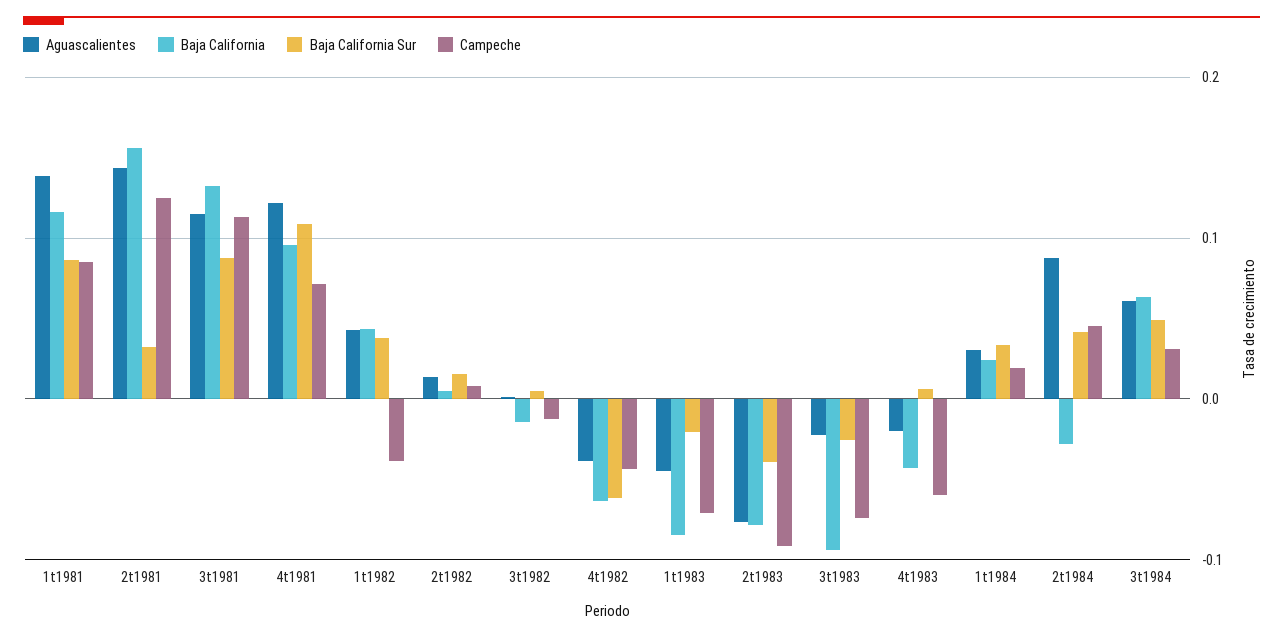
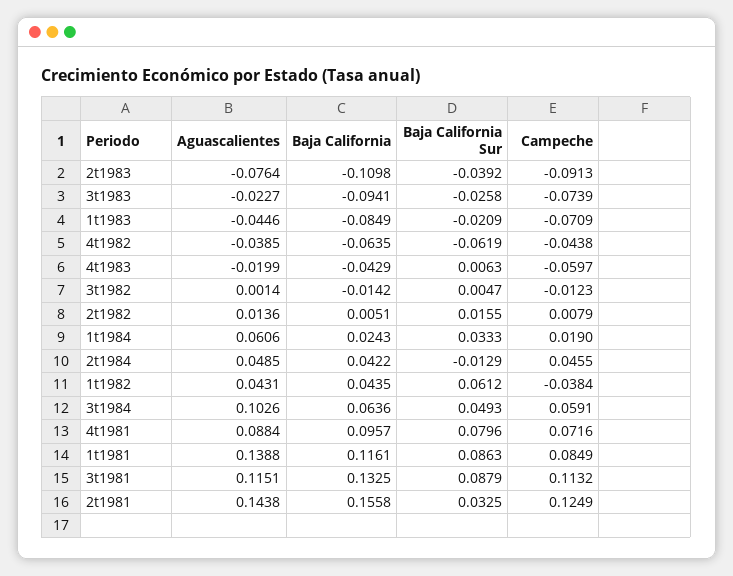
Aguascalientes, 4t1981: 0.12 -> 0.0884
Baja California Sur, 4t1981: 0.11 -> 0.0796
Baja California Sur, 1t1982: 0.04 -> 0.0612
Baja California, 2t1983: -0.08 -> -0.1098
Aguascalientes, 1t1984: 0.03 -> 0.0606
Aguascalientes, 2t1984: 0.09 -> 0.0485
Baja California, 2t1984: -0.03 -> 0.0422
Baja California Sur, 2t1984: 0.04 -> -0.0129
Aguascalientes, 3t1984: 0.06 -> 0.1026
Campeche, 3t1984: 0.03 -> 0.0591

